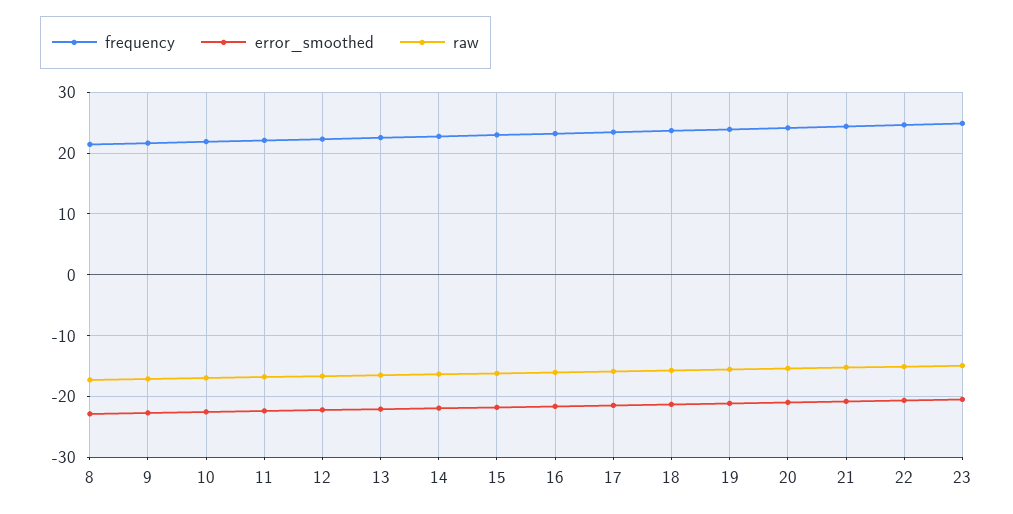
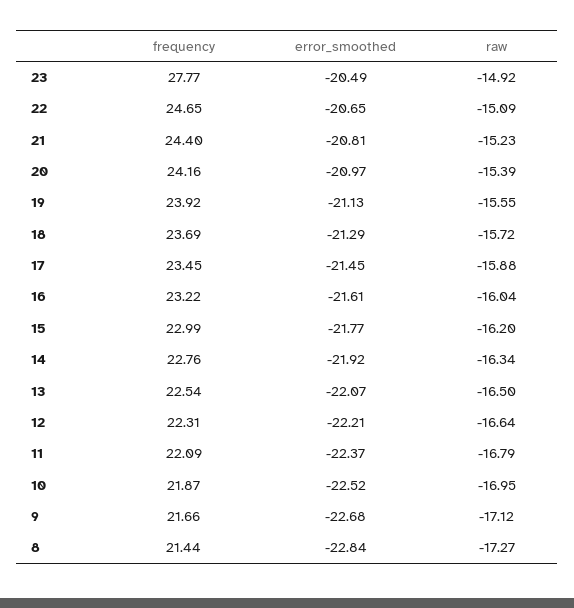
frequency, 23: 25 -> 27.77

